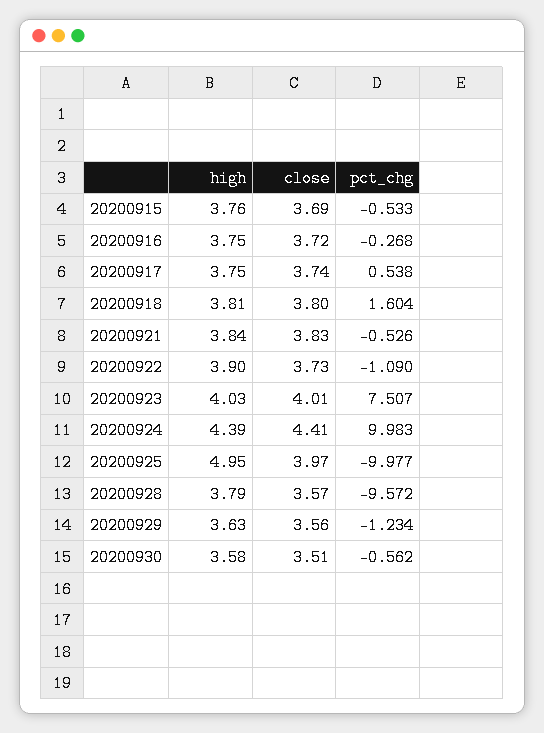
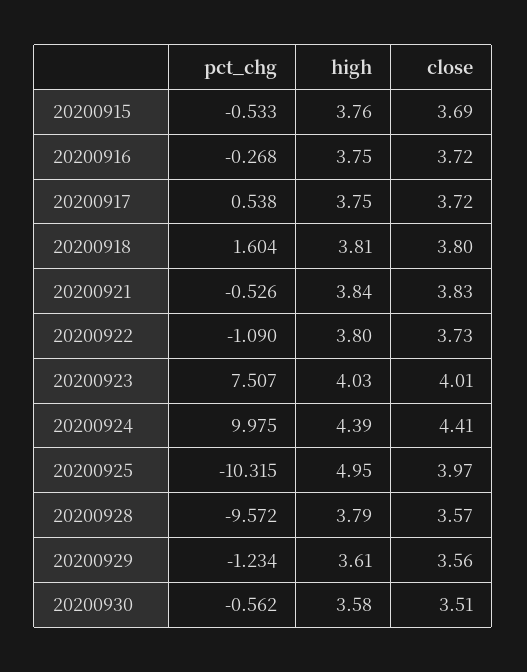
close, 20200917: 3.74 -> 3.72
high, 20200922: 3.9 -> 3.8
pct_chg, 20200924: 9.983 -> 9.975
pct_chg, 20200925: -9.977 -> -10.315
high, 20200929: 3.63 -> 3.61

